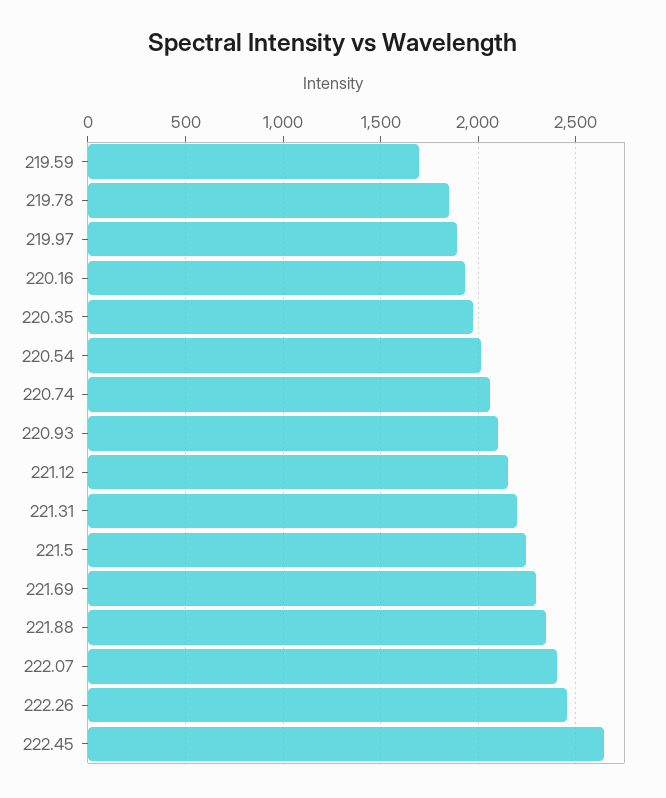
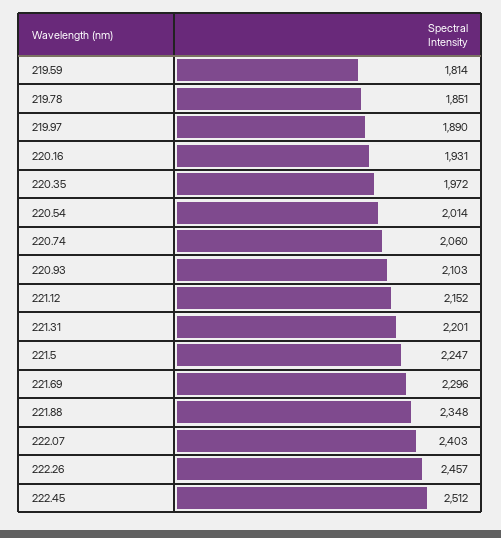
219.59: 1700 -> 1814
222.45: 2650 -> 2512

